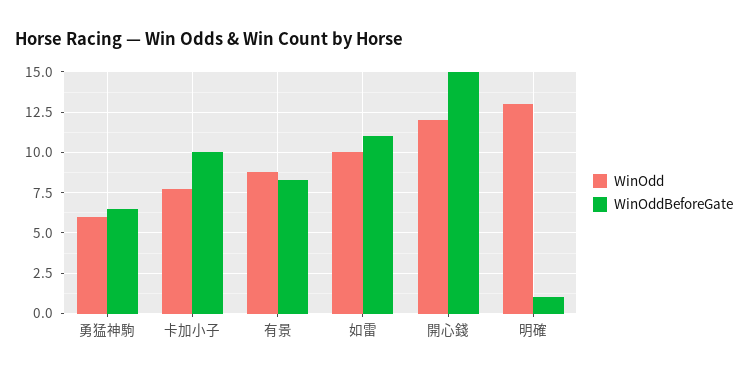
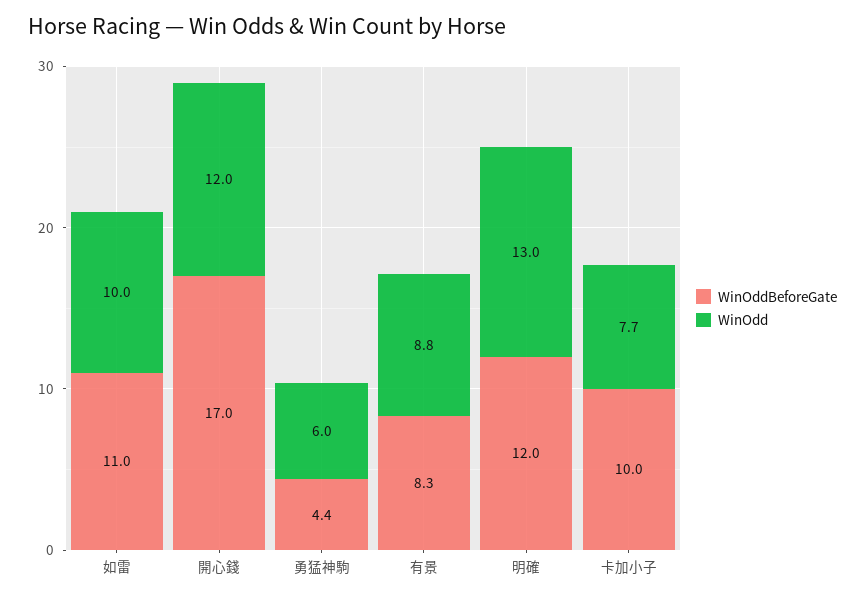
WinOddBeforeGate, 勇猛神駒: 6.5 -> 4.4
WinOddBeforeGate, 開心錢: 15 -> 17
WinOddBeforeGate, 明確: 1 -> 12

